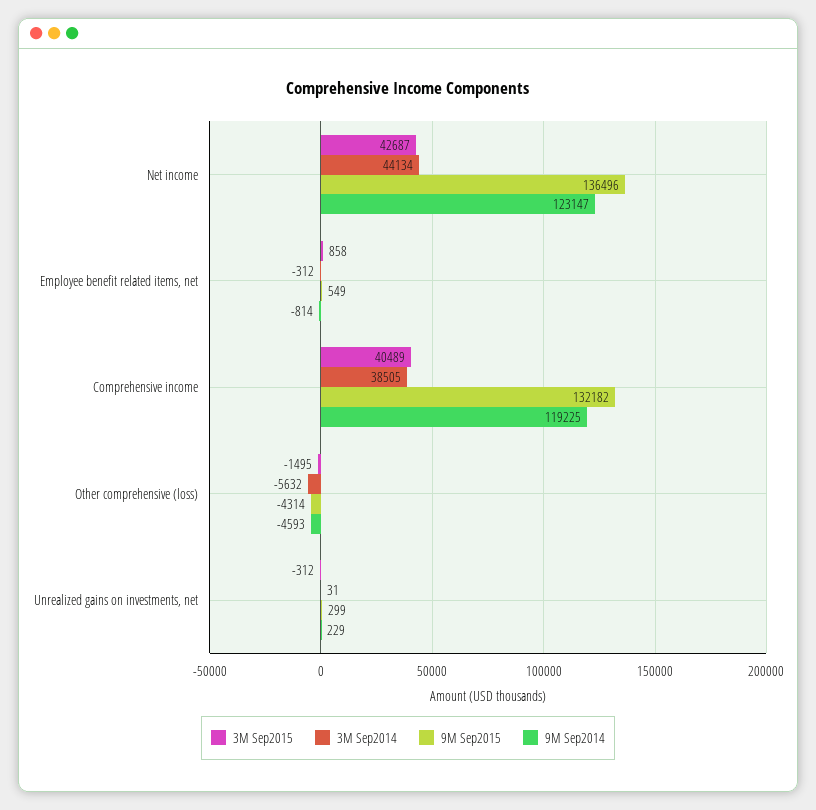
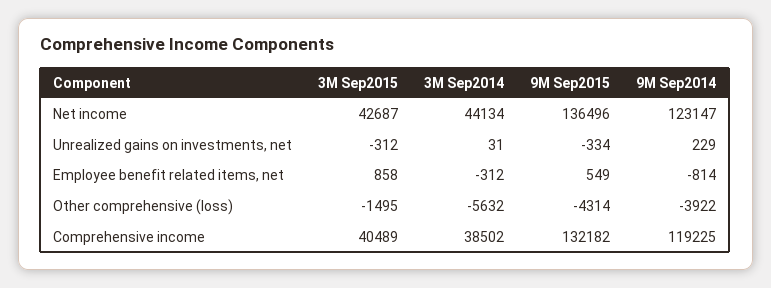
3M Sep2014, Comprehensive income: 38505 -> 38502
9M Sep2014, Other comprehensive (loss): -4593 -> -3922
9M Sep2015, Unrealized gains on investments, net: 299 -> -334

